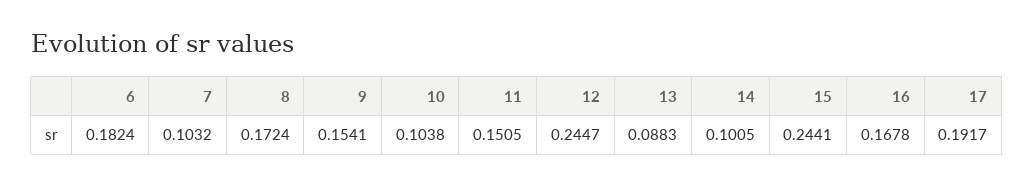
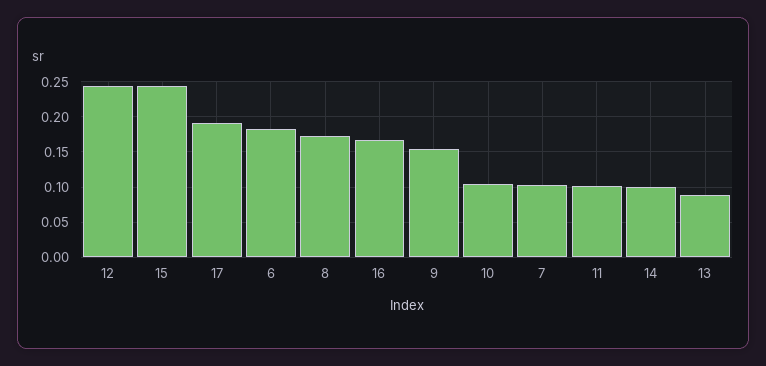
11: 0.1505 -> 0.1

